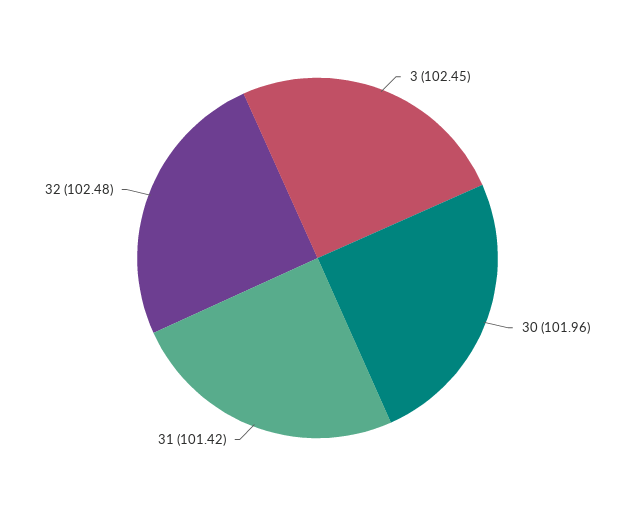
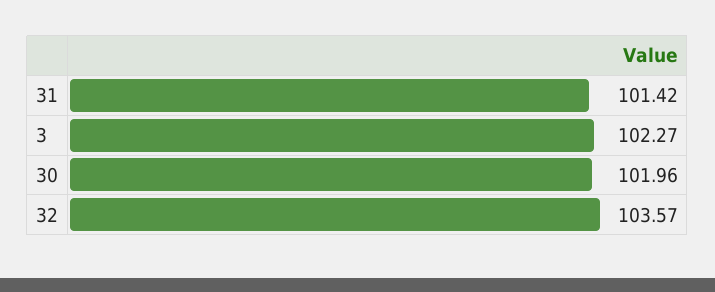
3: 102.45 -> 102.27
32: 102.48 -> 103.57

